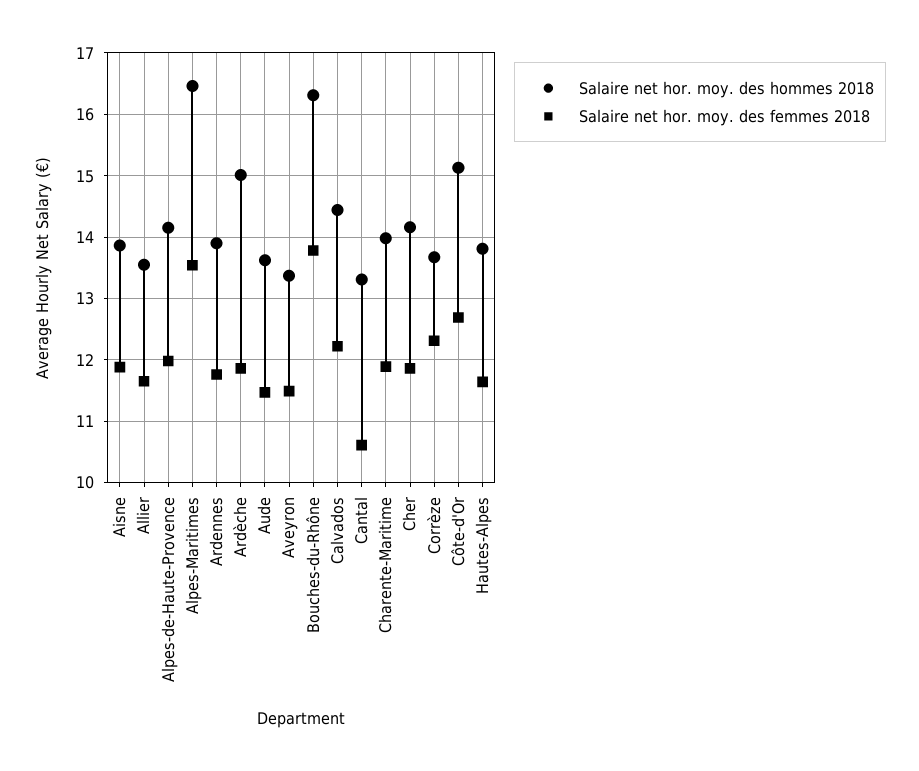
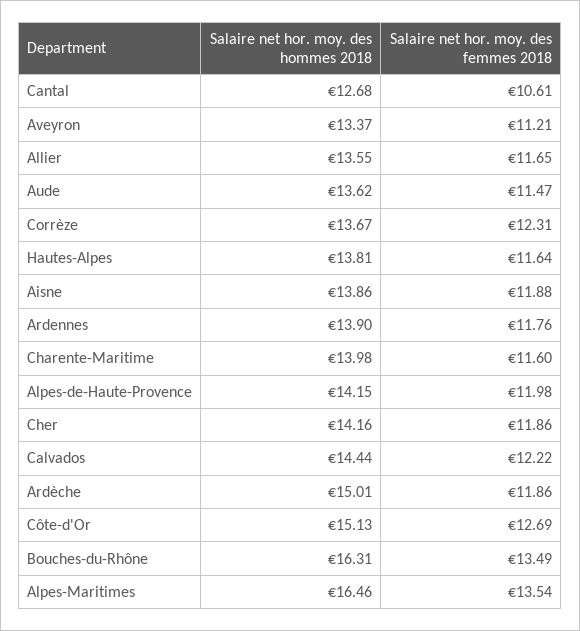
Salaire net hor. moy. des femmes 2018, Aveyron: 11.5 -> 11.21
Salaire net hor. moy. des femmes 2018, Bouches-du-Rhône: 13.8 -> 13.49
Salaire net hor. moy. des hommes 2018, Cantal: 13.3 -> 12.68
Salaire net hor. moy. des femmes 2018, Charente-Maritime: 11.9 -> 11.6

